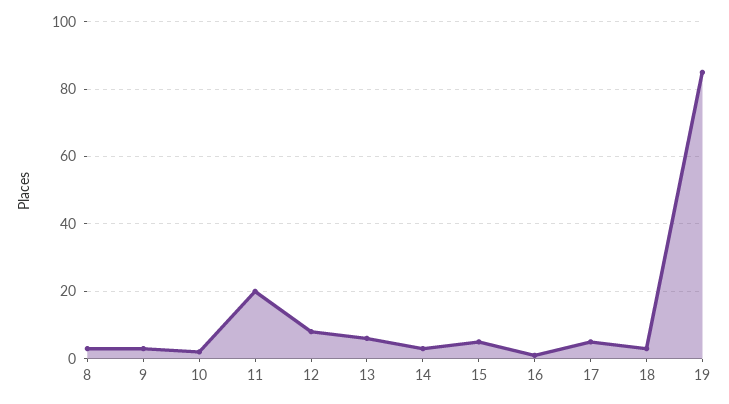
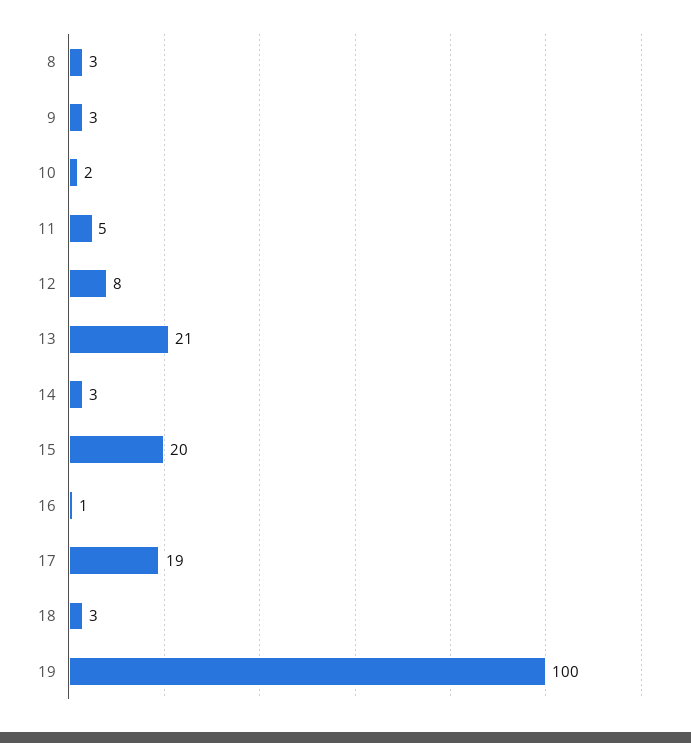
11: 20 -> 5
13: 5 -> 21
15: 5 -> 20
17: 5 -> 19
19: 85 -> 100

